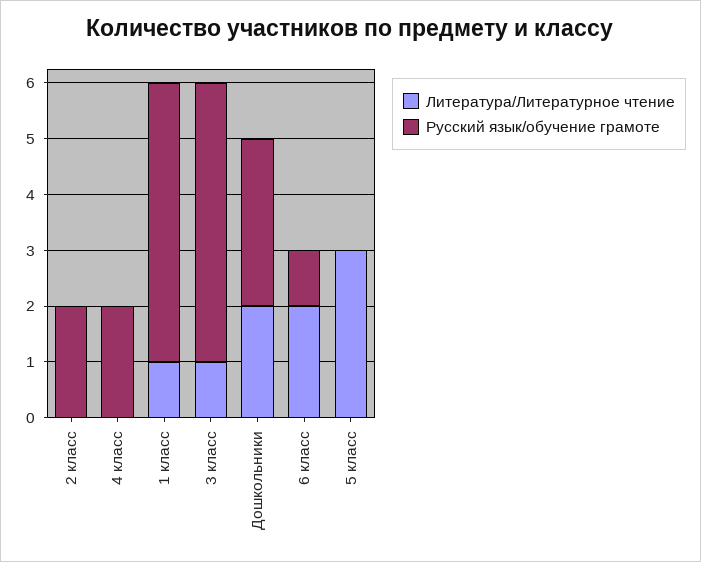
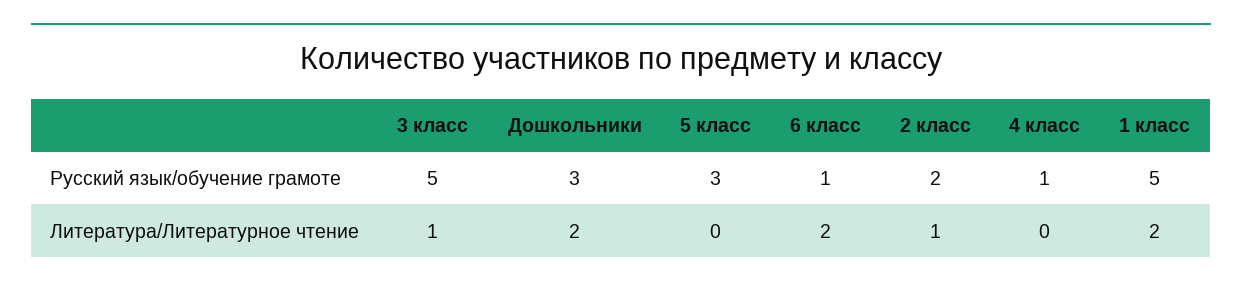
Литература/Литературное чтение, 2 класс: 0 -> 1
Русский язык/обучение грамоте, 4 класс: 2 -> 1
Литература/Литературное чтение, 1 класс: 1 -> 2
Литература/Литературное чтение, 5 класс: 3 -> 0
Русский язык/обучение грамоте, 5 класс: 0 -> 3

